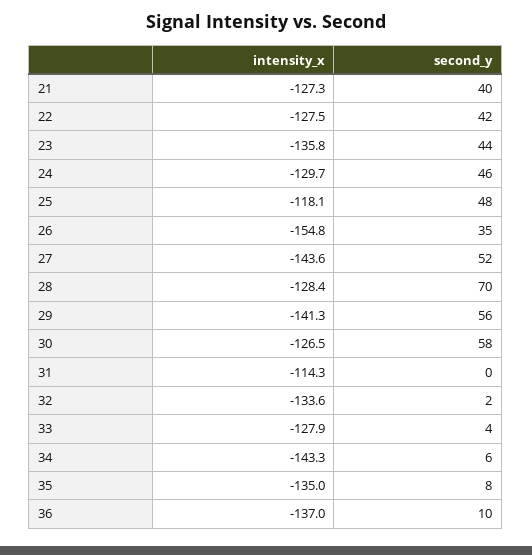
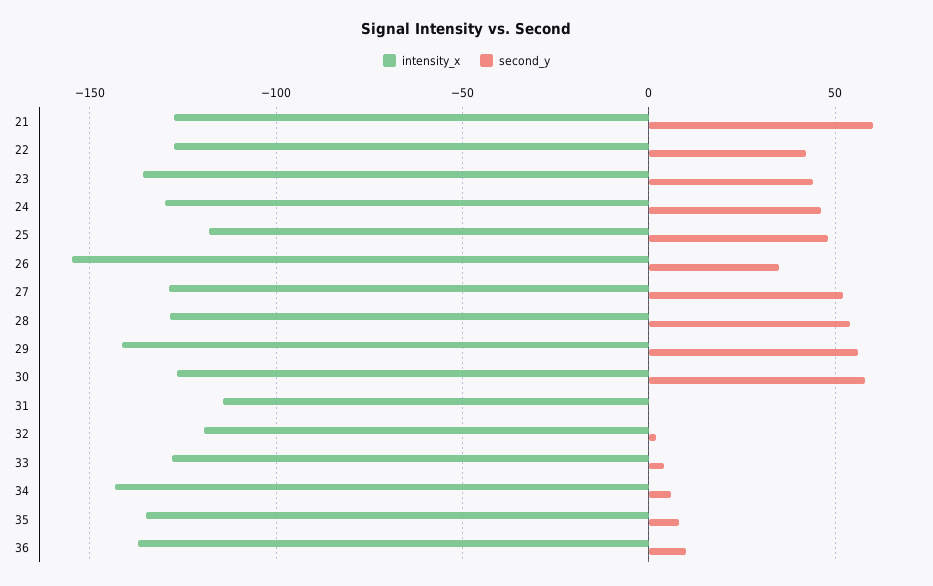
second_y, 21: 40 -> 60
intensity_x, 27: -143.6 -> -130
second_y, 28: 70 -> 55
intensity_x, 32: -133.6 -> -120

